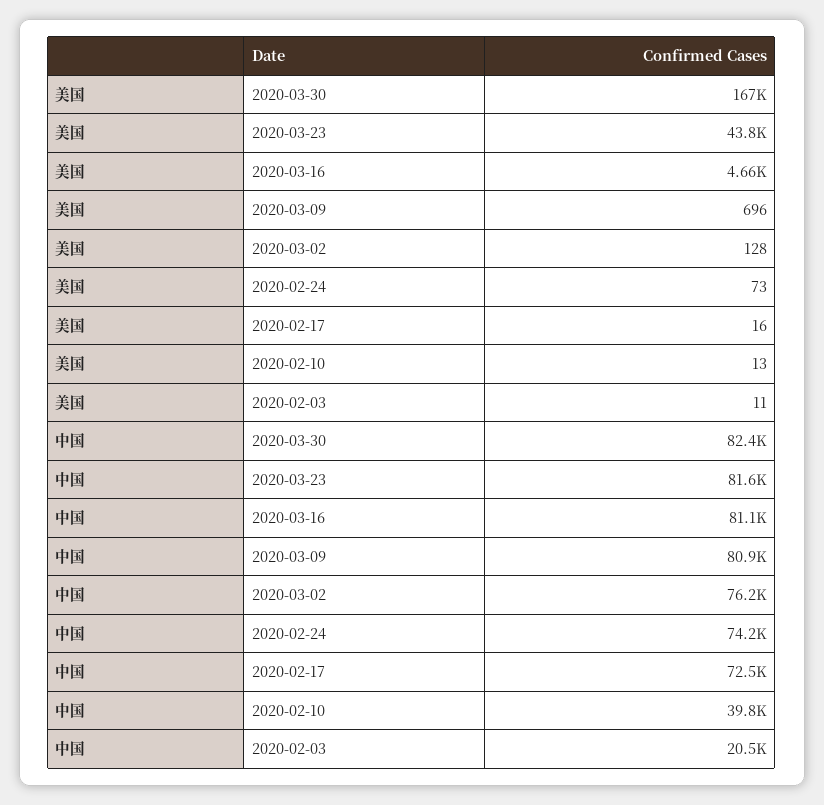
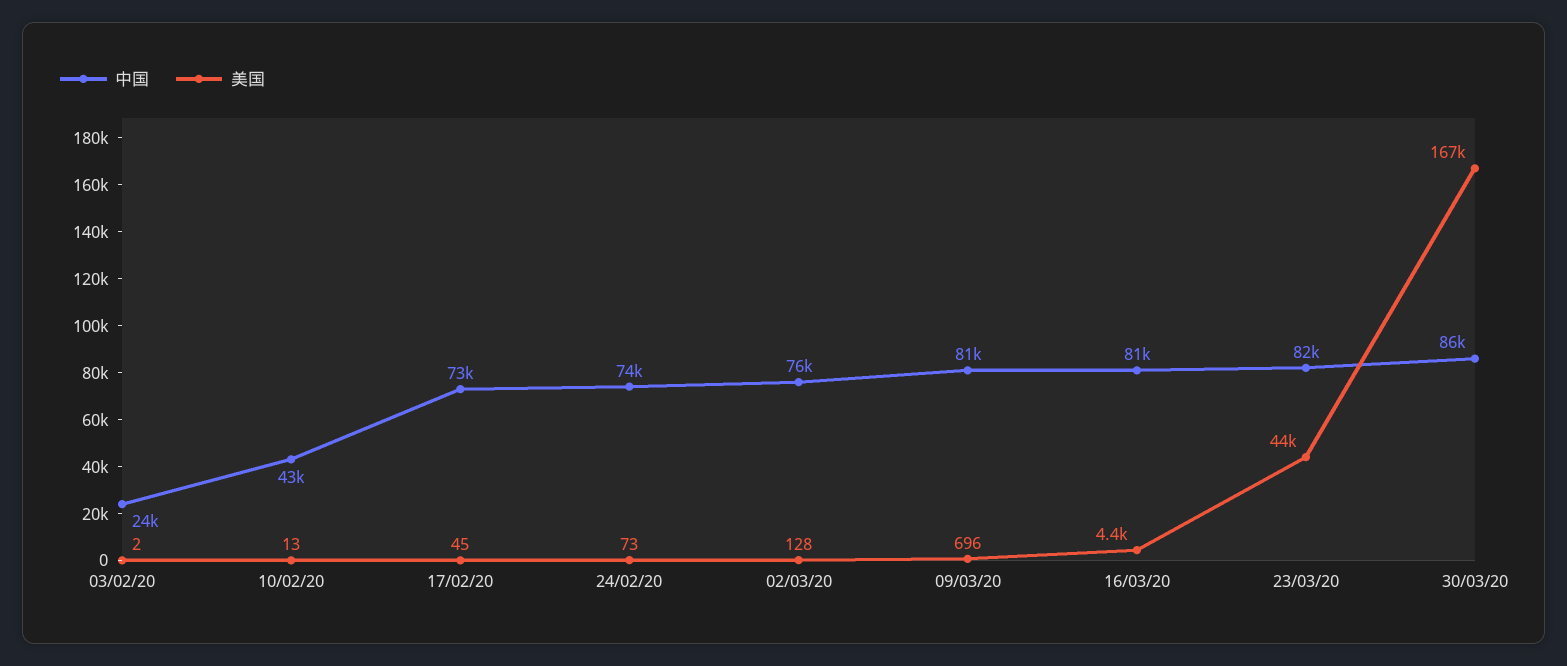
美国, 2020-03-16: 4660 -> 4400
美国, 2020-02-17: 16 -> 45
美国, 2020-02-03: 11 -> 2
中国, 2020-03-30: 82400 -> 86000
中国, 2020-02-10: 39800 -> 43000
中国, 2020-02-03: 20500 -> 24000

